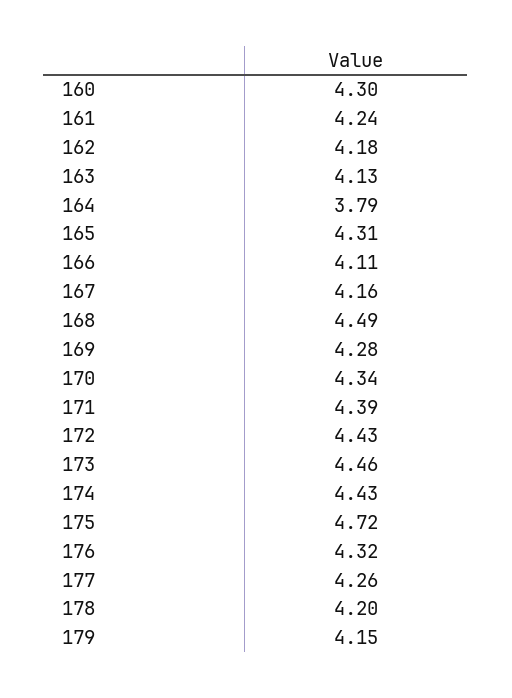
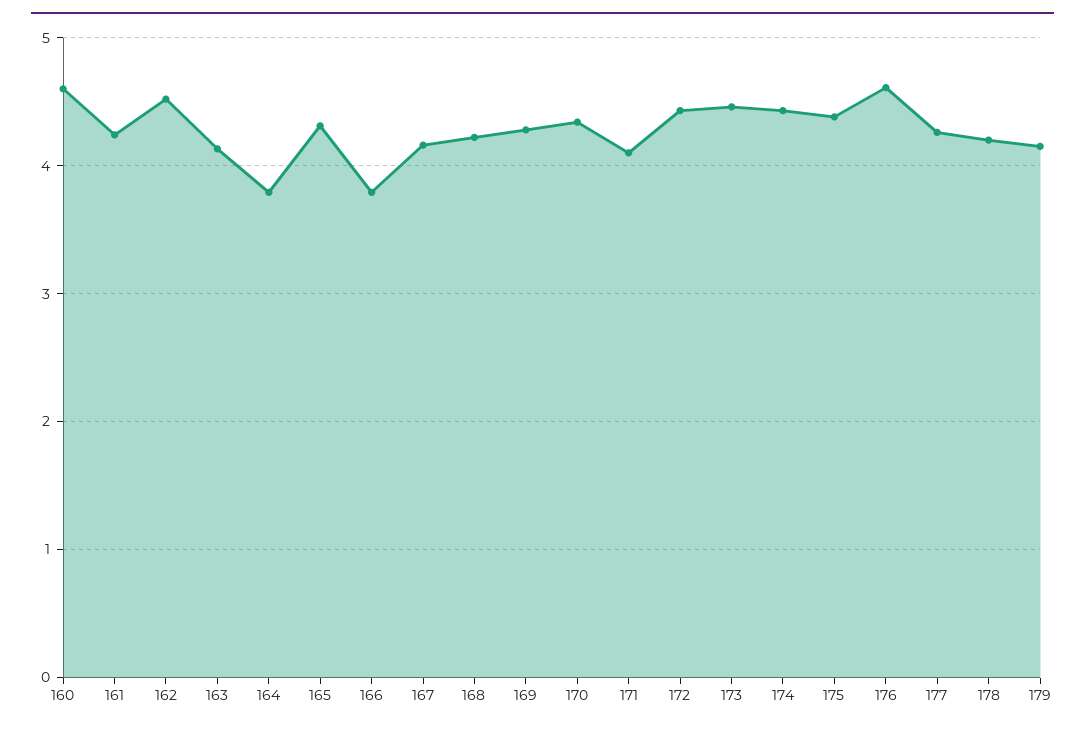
160: 4.3 -> 4.6
162: 4.18 -> 4.5
166: 4.11 -> 3.8
168: 4.49 -> 4.2
171: 4.39 -> 4.1
175: 4.72 -> 4.4
176: 4.32 -> 4.6

